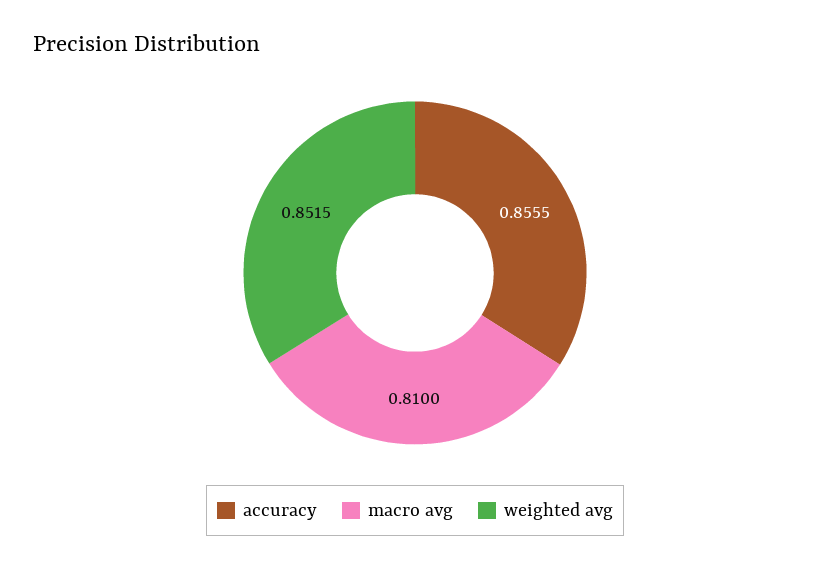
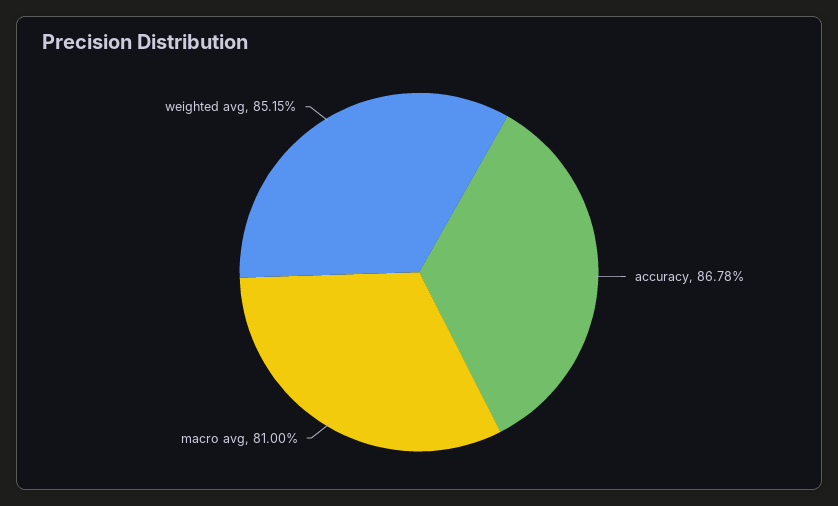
accuracy: 0.8555 -> 0.8678

